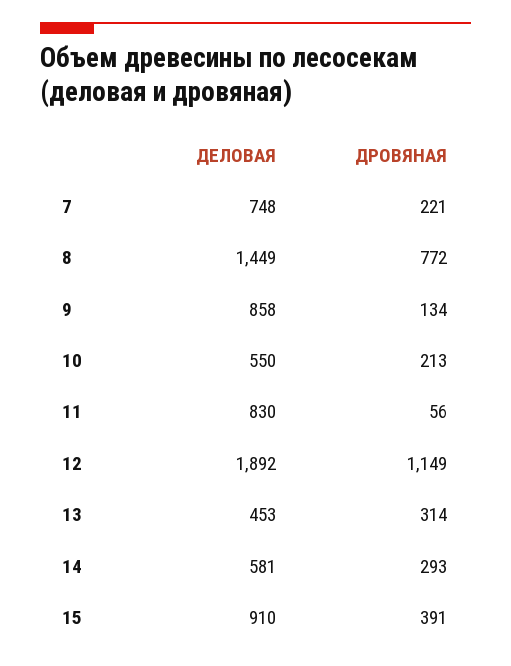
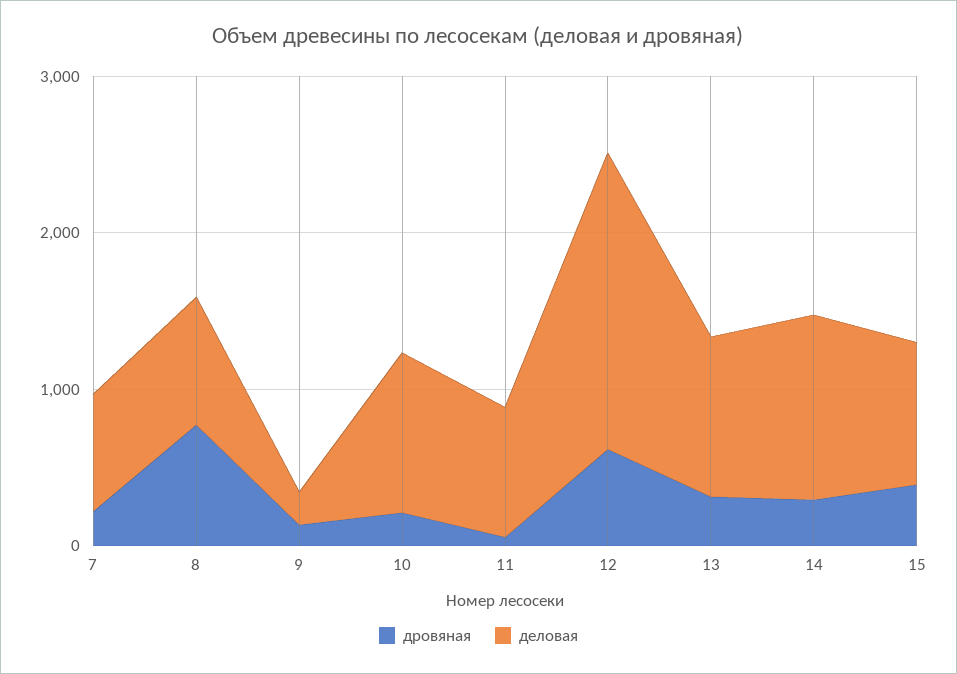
ДЕЛОВАЯ, 8: 1449 -> 800
ДЕЛОВАЯ, 9: 858 -> 200
ДЕЛОВАЯ, 10: 550 -> 1000
ДРОВЯНАЯ, 12: 1149 -> 600
ДЕЛОВАЯ, 13: 453 -> 1000
ДЕЛОВАЯ, 14: 581 -> 1200

